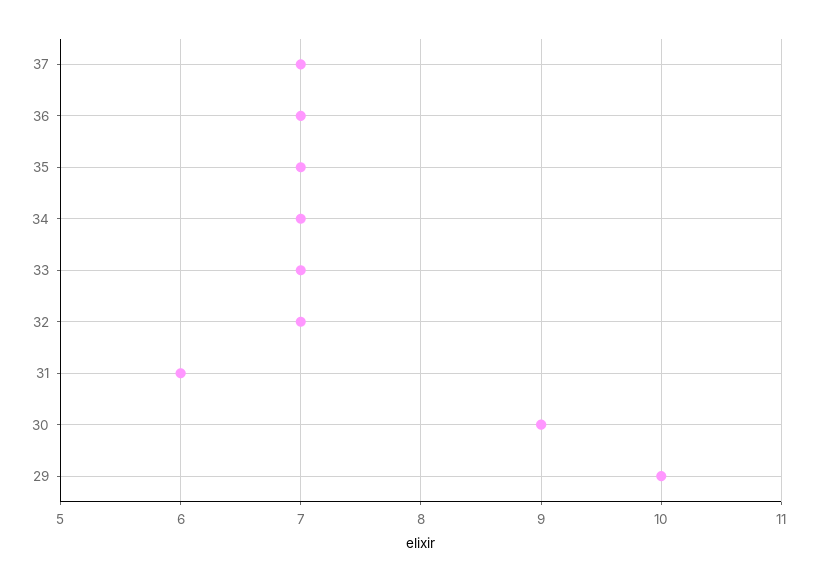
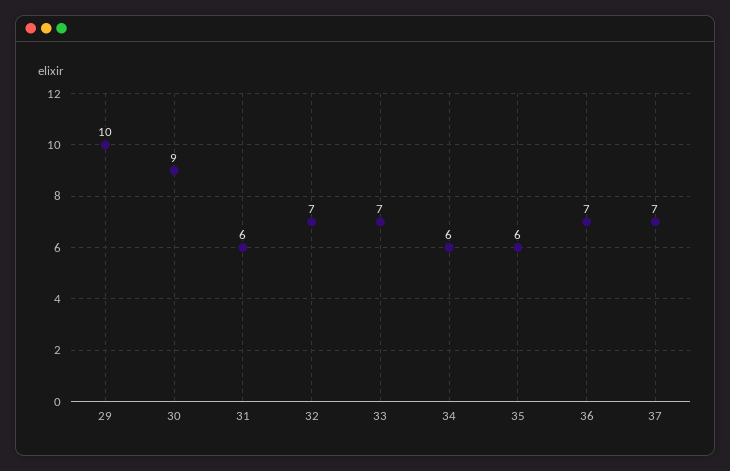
35: 7 -> 6
34: 7 -> 6

